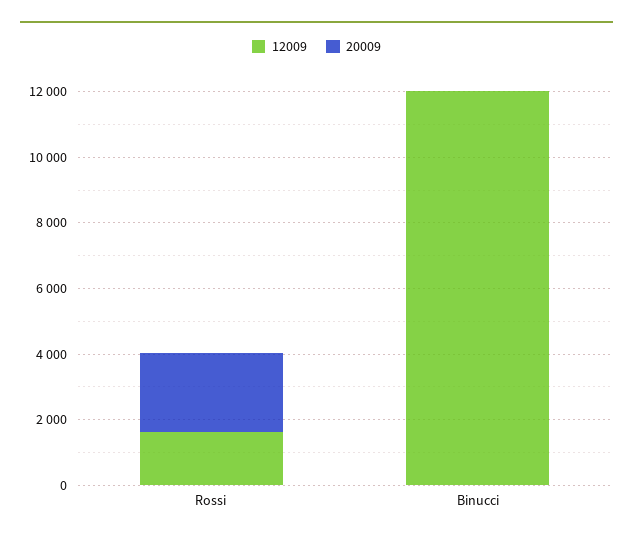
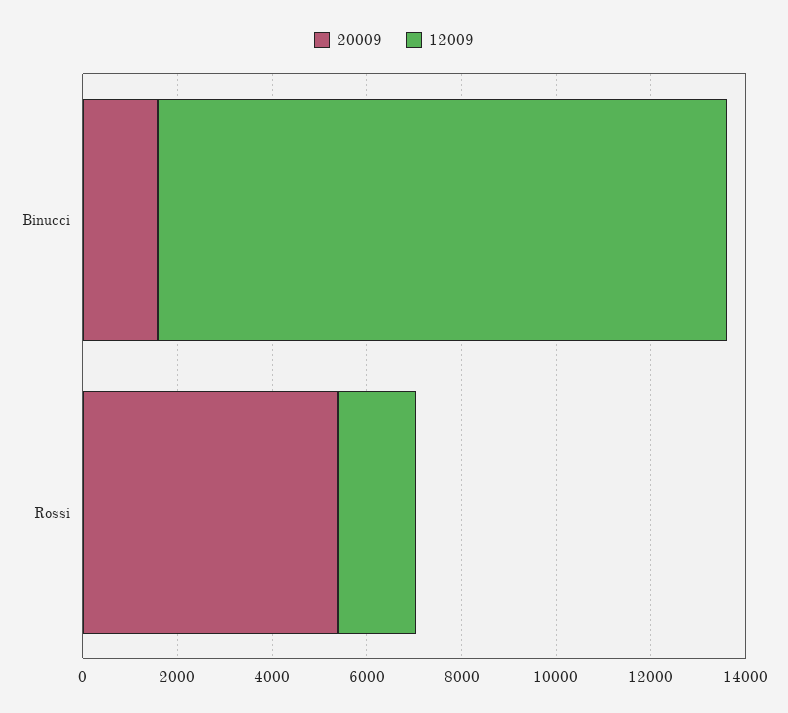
20009, Rossi: 2500 -> 5500
20009, Binucci: 0 -> 1500

